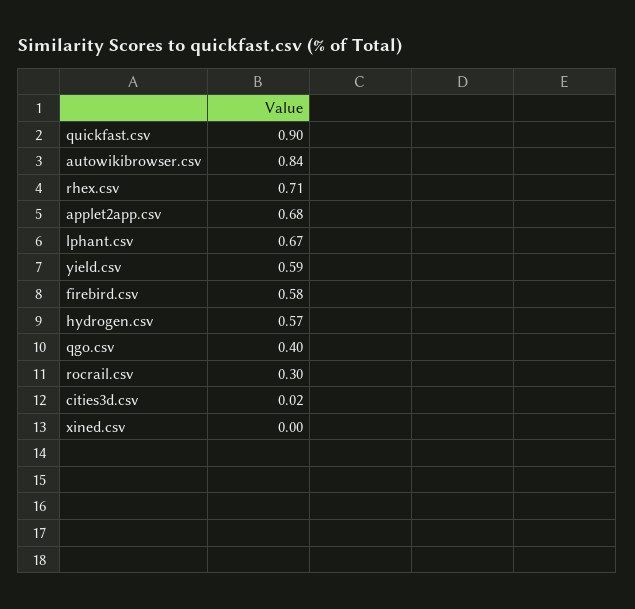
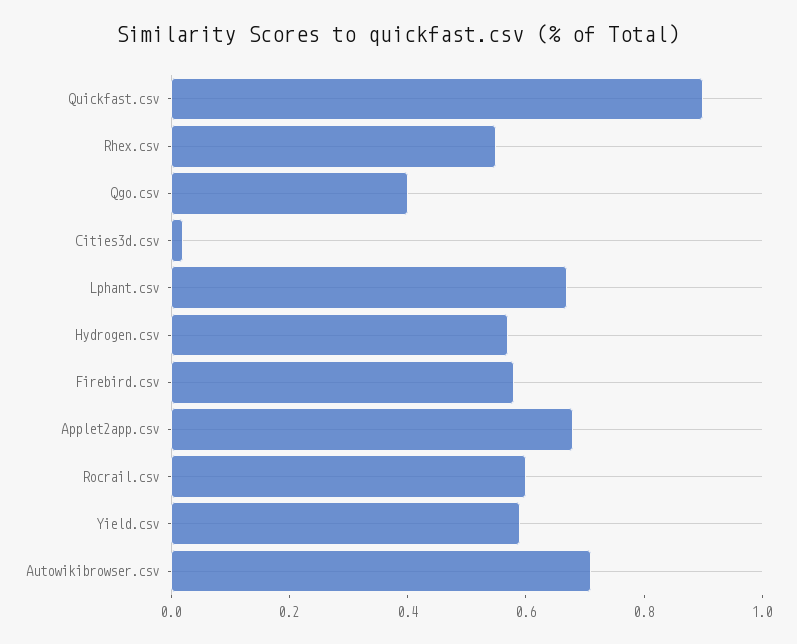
autowikibrowser.csv: 0.84 -> 0.7
rhex.csv: 0.71 -> 0.55
rocrail.csv: 0.3 -> 0.6
xined.csv: 0 -> none

